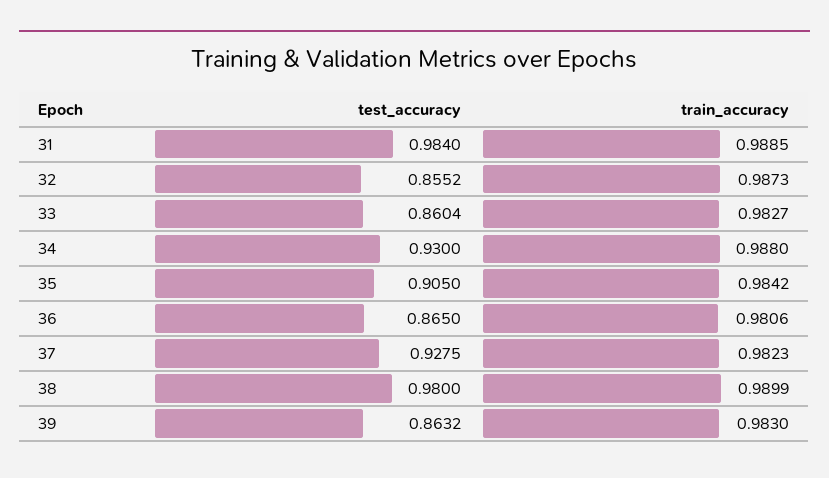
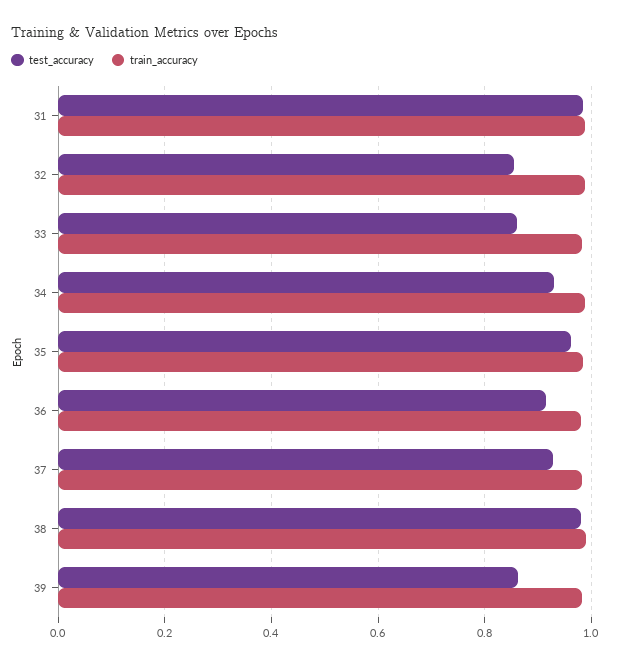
test_accuracy, 35: 0.905 -> 0.96
test_accuracy, 36: 0.865 -> 0.92

